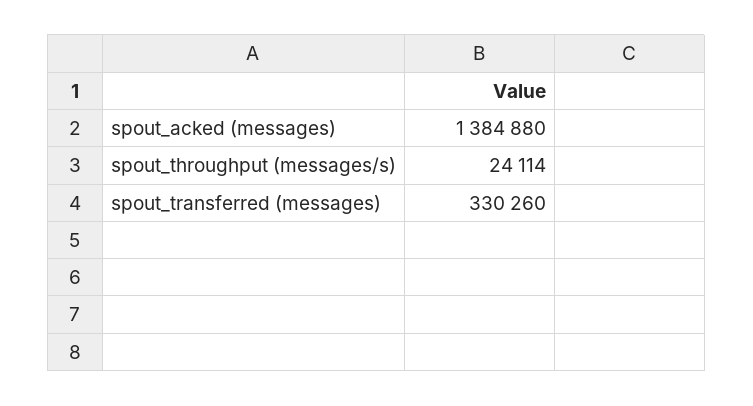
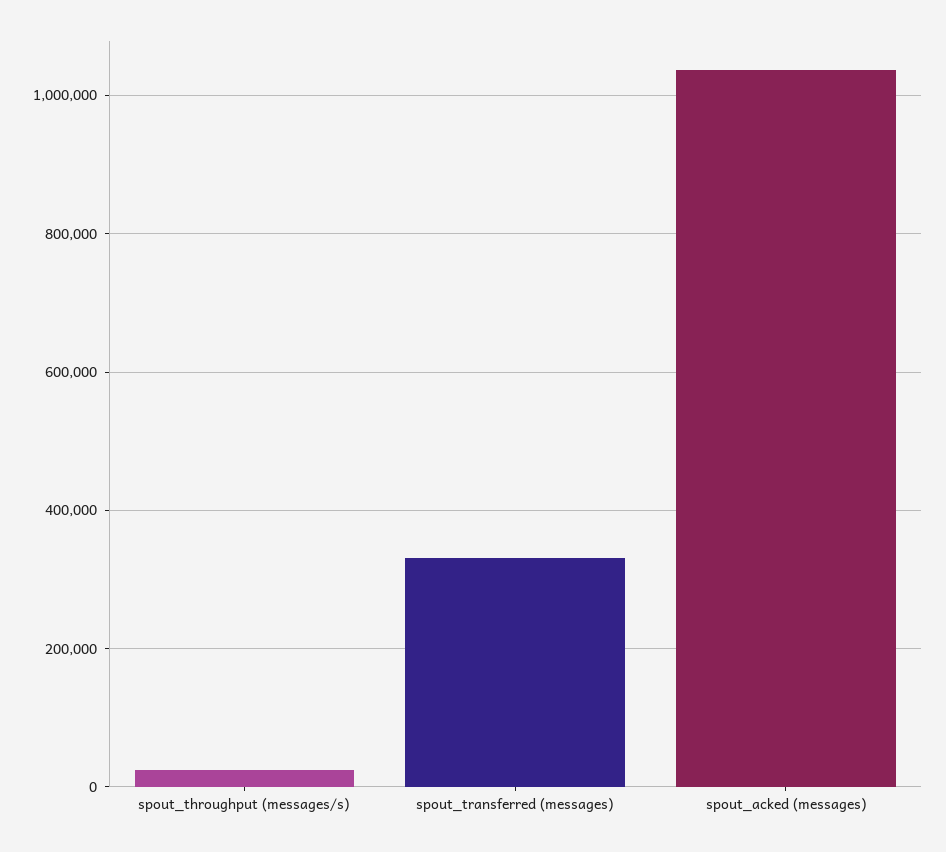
spout_acked (messages): 1384880 -> 1040000

